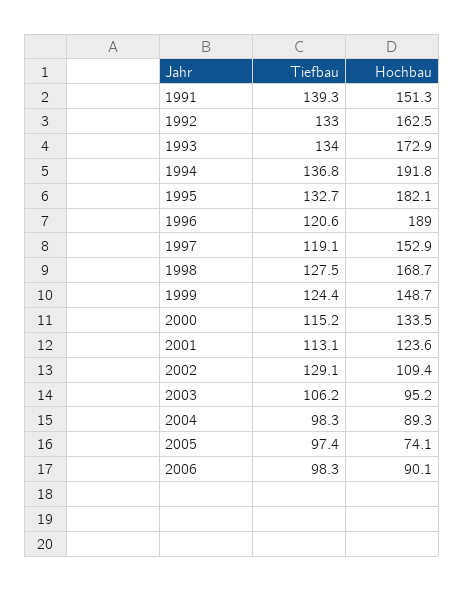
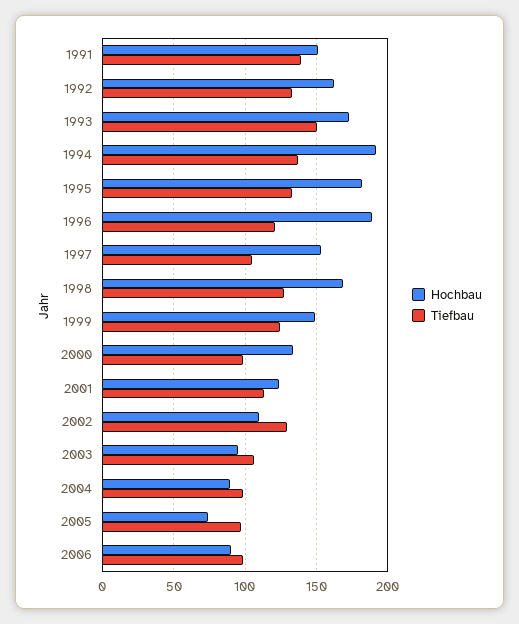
Tiefbau, 1993: 134 -> 150
Tiefbau, 1997: 119.1 -> 105
Tiefbau, 2000: 115.2 -> 100

